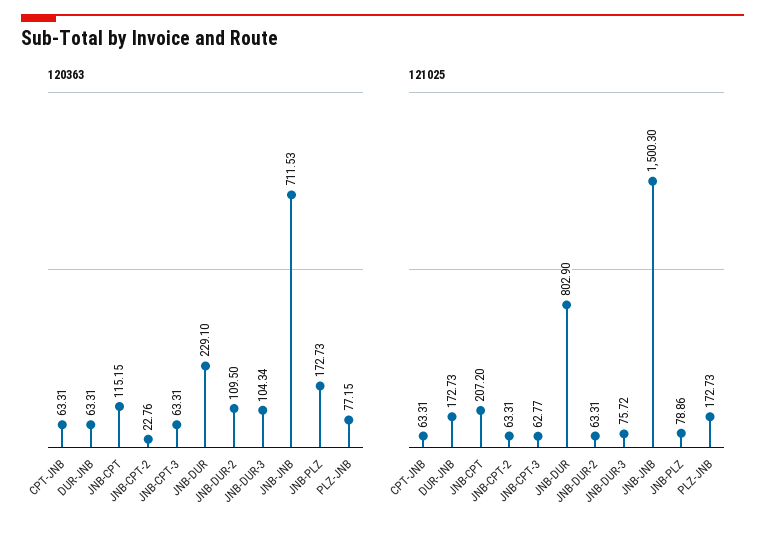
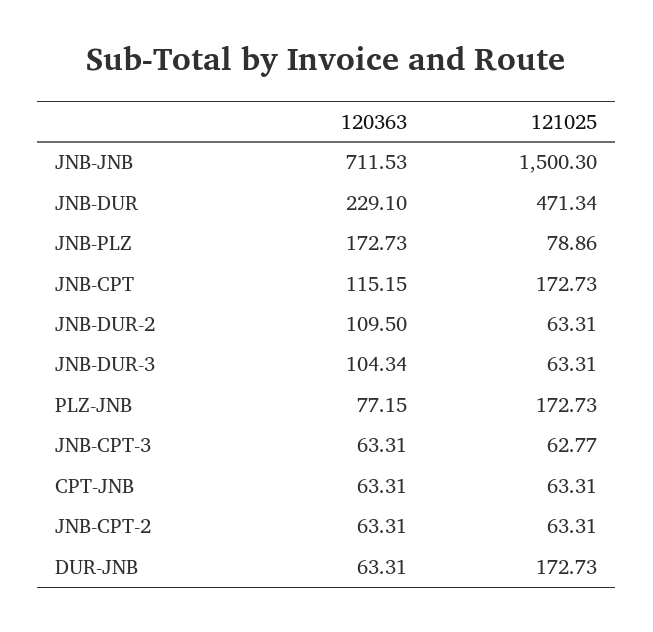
120363, JNB-CPT-2: 22.76 -> 63.31
121025, JNB-CPT: 207.2 -> 172.73
121025, JNB-DUR: 802.9 -> 471.34
121025, JNB-DUR-3: 75.72 -> 63.31

